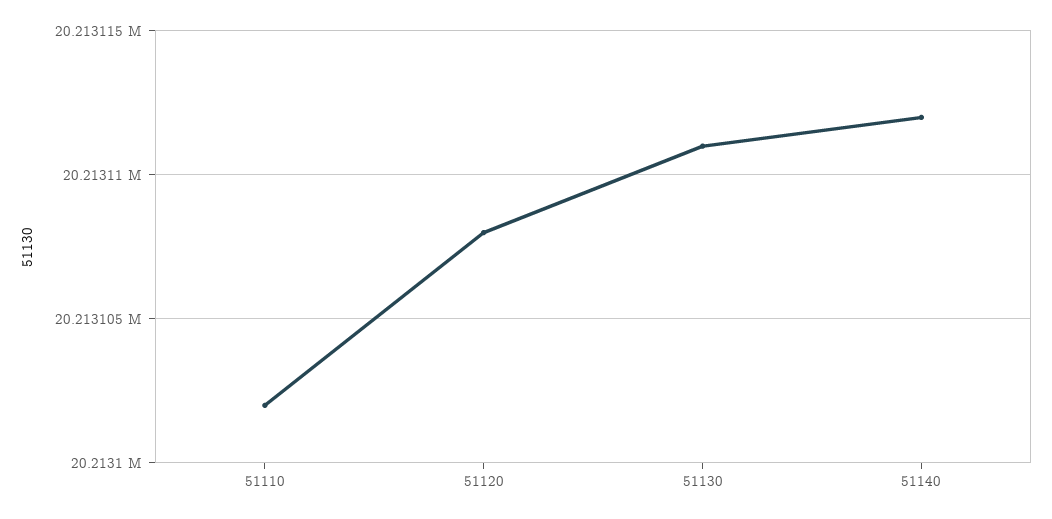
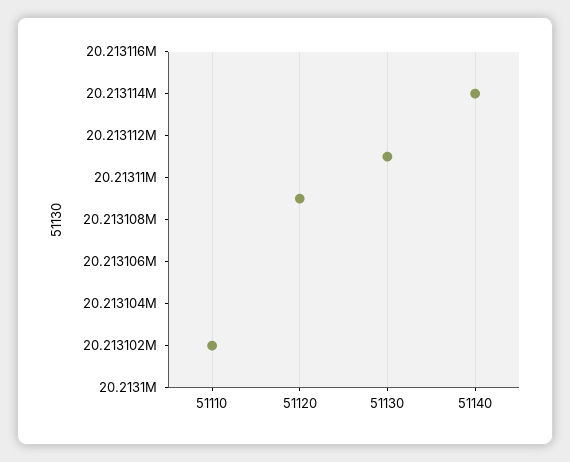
51120: 20213108 -> 20213109
51140: 20213112 -> 20213114

